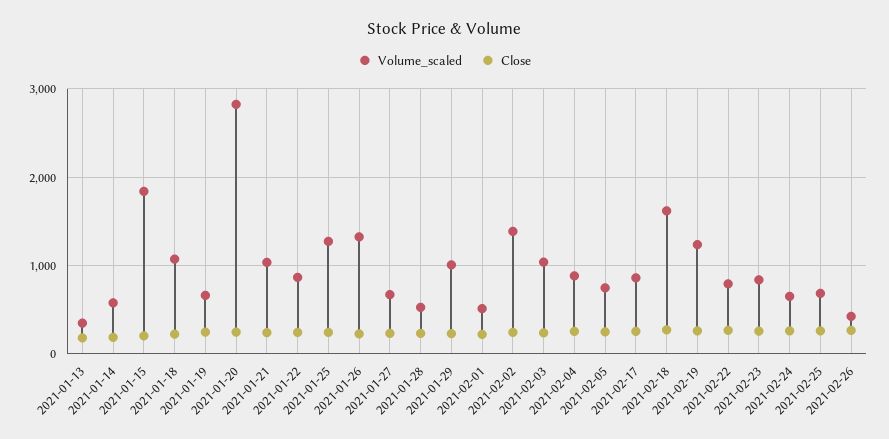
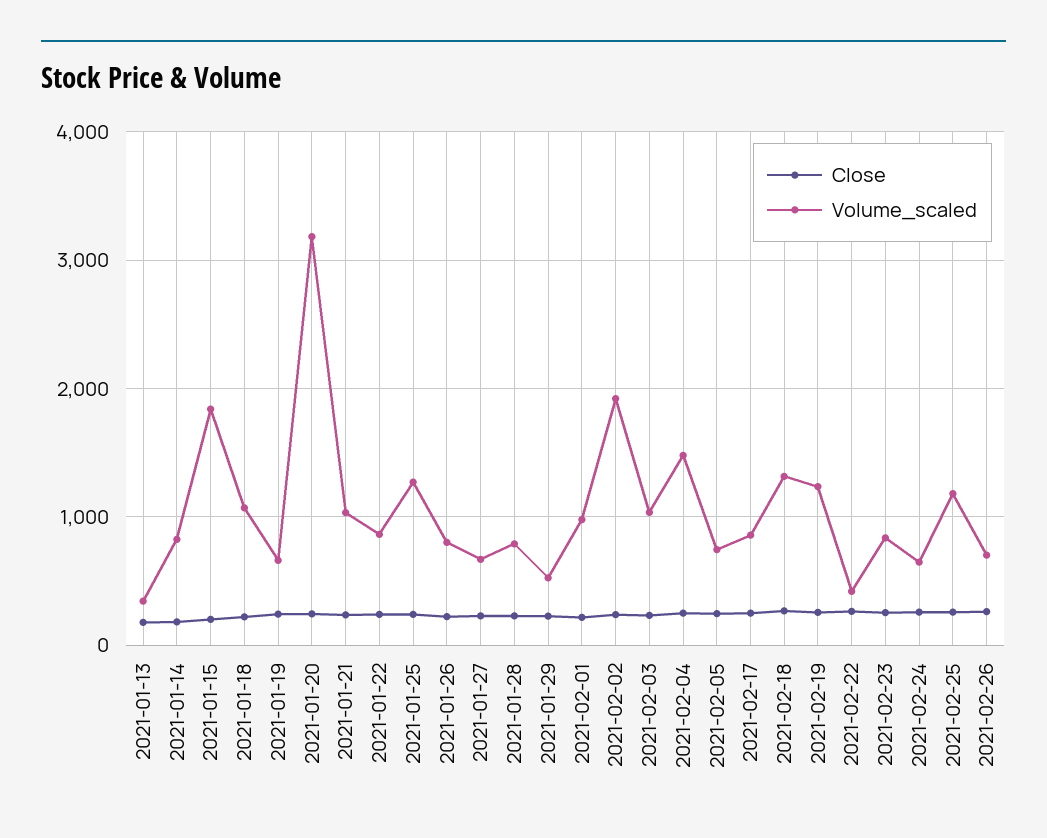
Volume_scaled, 2021-01-14: 600 -> 800
Volume_scaled, 2021-01-20: 2800 -> 3200
Volume_scaled, 2021-01-26: 1300 -> 800
Volume_scaled, 2021-01-28: 500 -> 800
Volume_scaled, 2021-01-29: 1000 -> 500
Volume_scaled, 2021-02-01: 500 -> 1000
Volume_scaled, 2021-02-02: 1400 -> 1900
Volume_scaled, 2021-02-04: 900 -> 1500
Volume_scaled, 2021-02-18: 1600 -> 1300
Volume_scaled, 2021-02-22: 800 -> 400
Volume_scaled, 2021-02-25: 700 -> 1200
Volume_scaled, 2021-02-26: 400 -> 700

